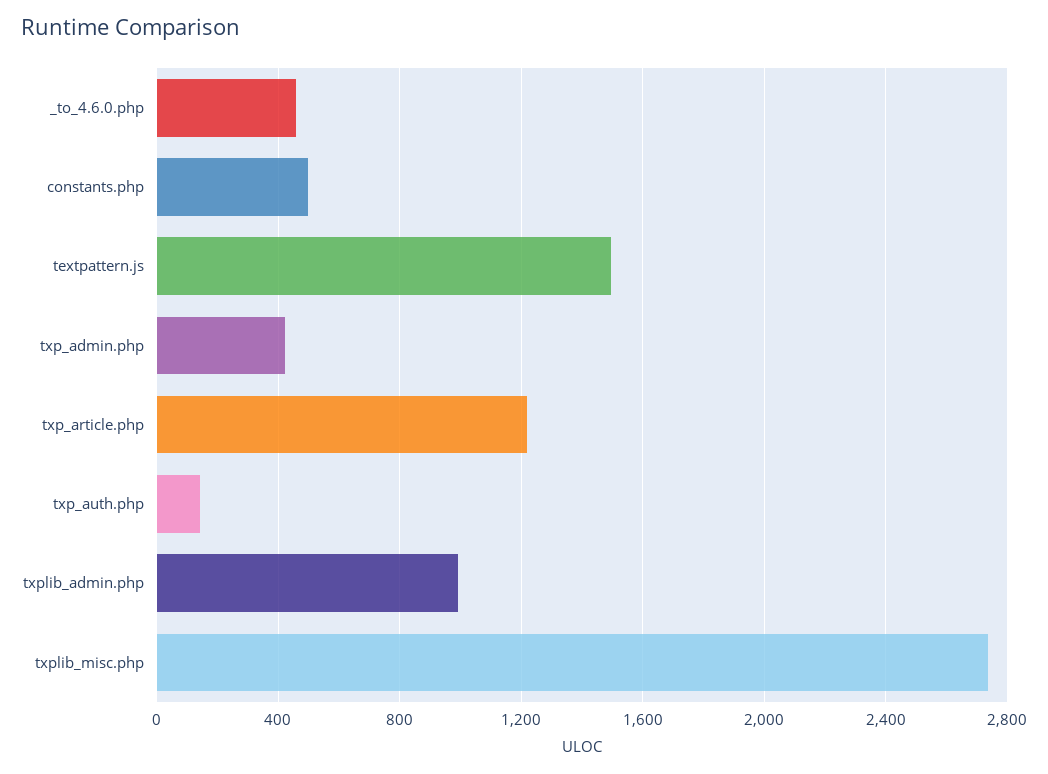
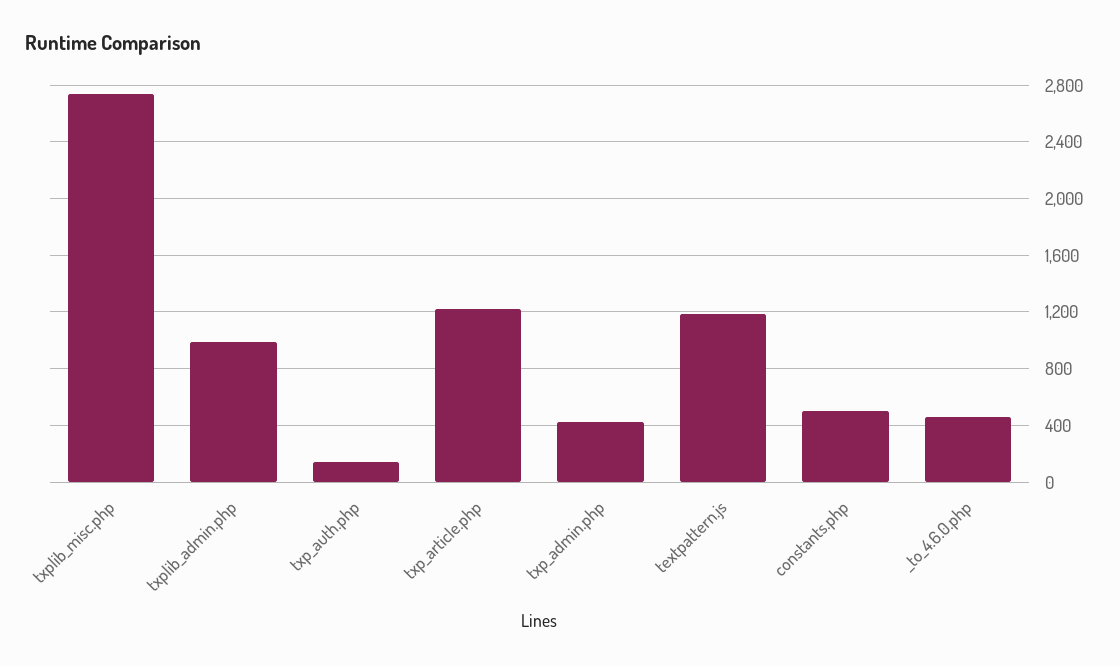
textpattern.js: 1500 -> 1200

